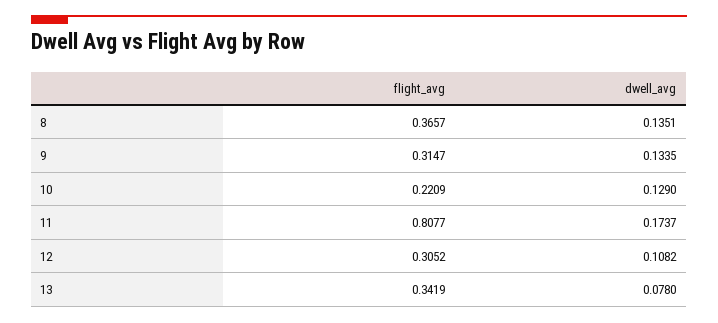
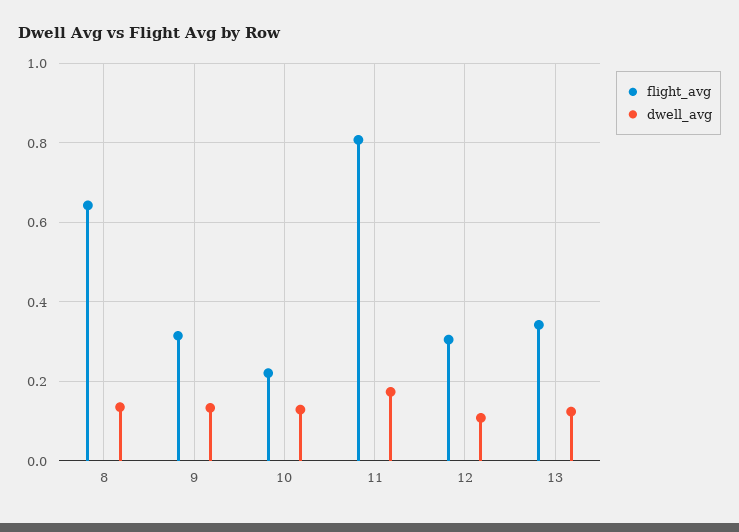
flight_avg, 8: 0.3657 -> 0.64
dwell_avg, 13: 0.078 -> 0.12

